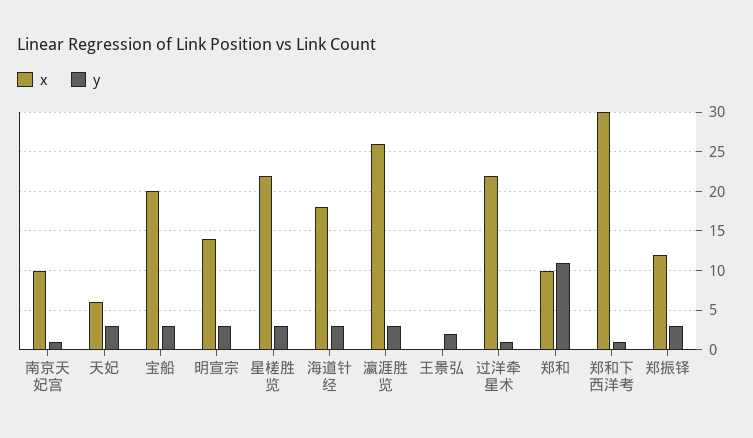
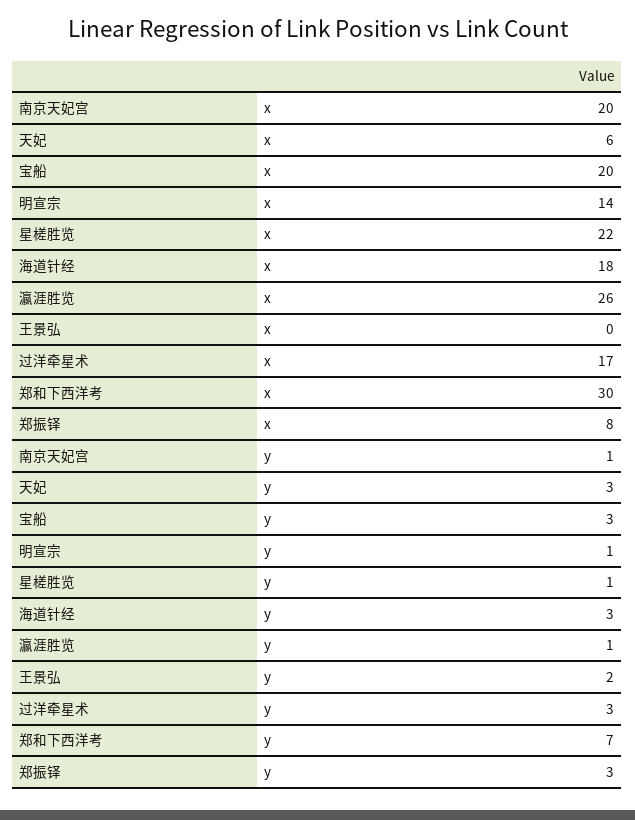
x, 南京天妃宫: 10 -> 20
y, 明宣宗: 3 -> 1
y, 星槎胜览: 3 -> 1
y, 瀛涯胜览: 3 -> 1
x, 过洋牵星术: 22 -> 17
y, 过洋牵星术: 1 -> 3
x, 郑和: 10 -> none
y, 郑和: 11 -> none
y, 郑和下西洋考: 1 -> 7
x, 郑振铎: 12 -> 8

